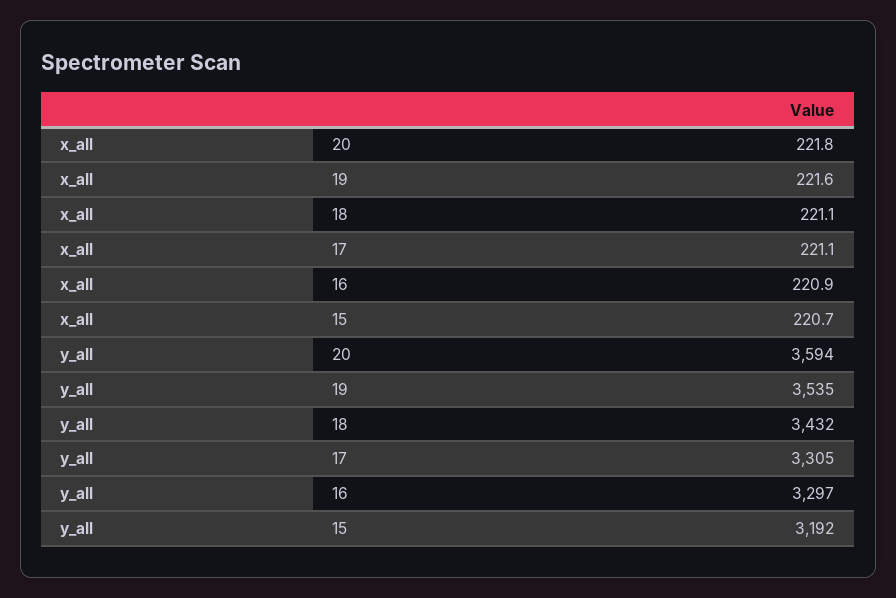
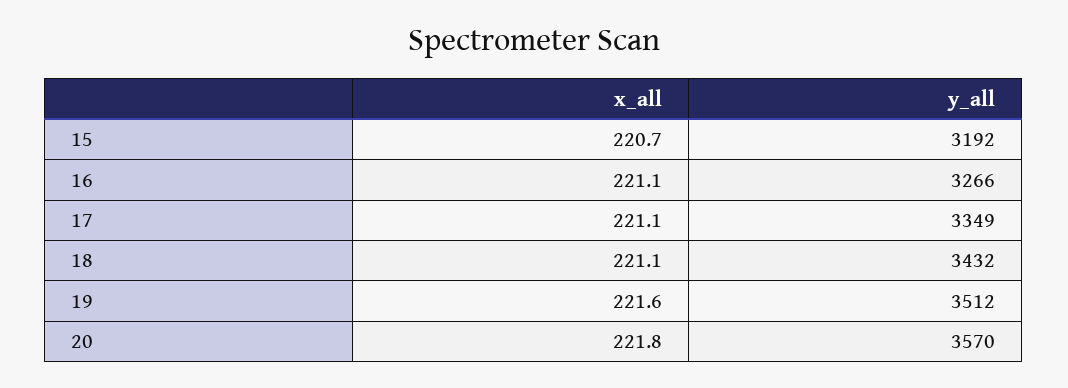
x_all, 16: 220.9 -> 221.1
y_all, 20: 3594 -> 3570
y_all, 19: 3535 -> 3512
y_all, 17: 3305 -> 3349
y_all, 16: 3297 -> 3266

